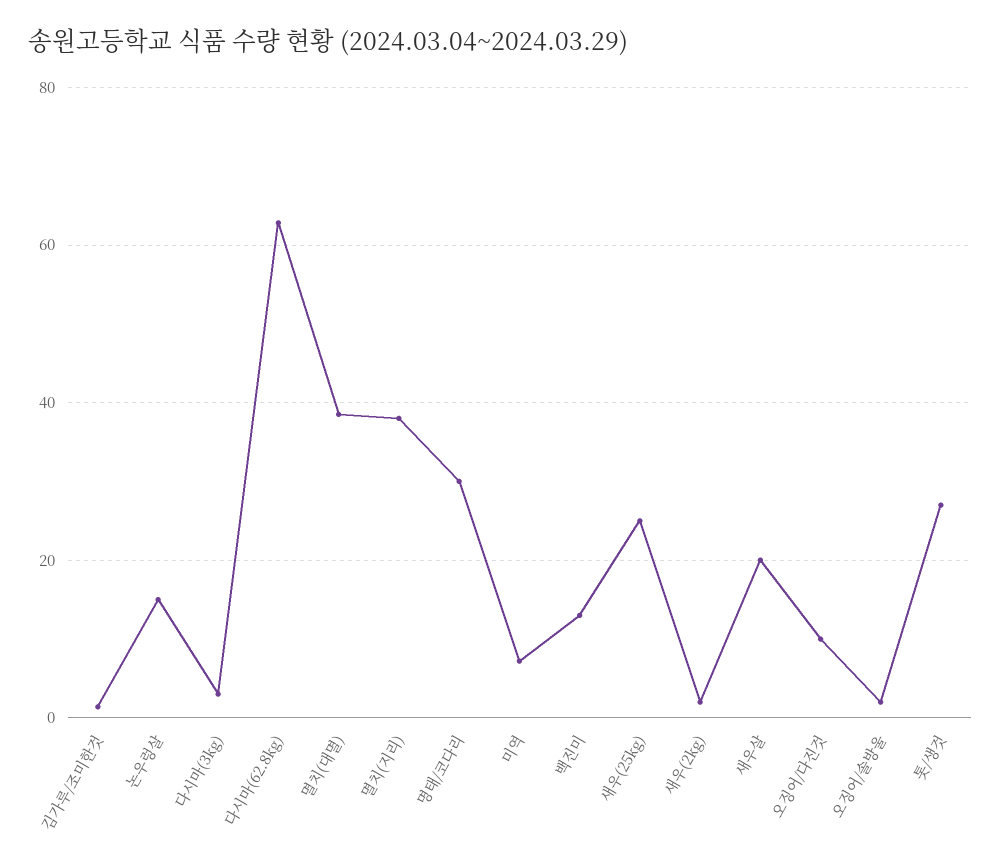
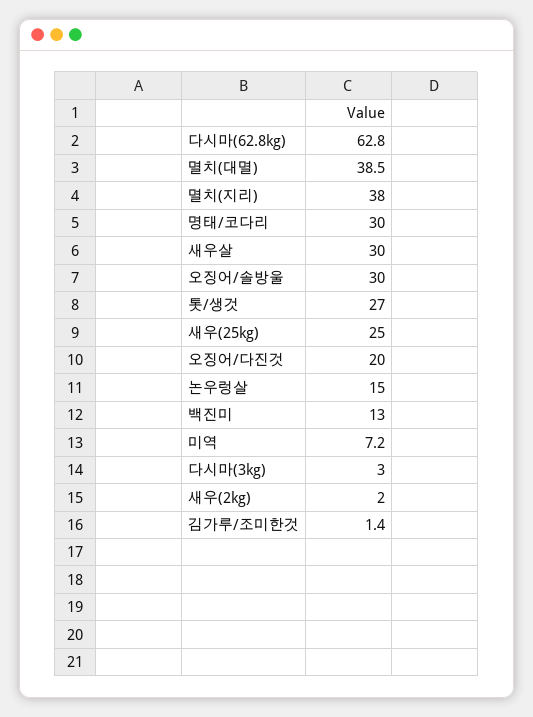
새우살: 20 -> 30
오징어/다진것: 10 -> 20
오징어/솔방울: 2 -> 30

